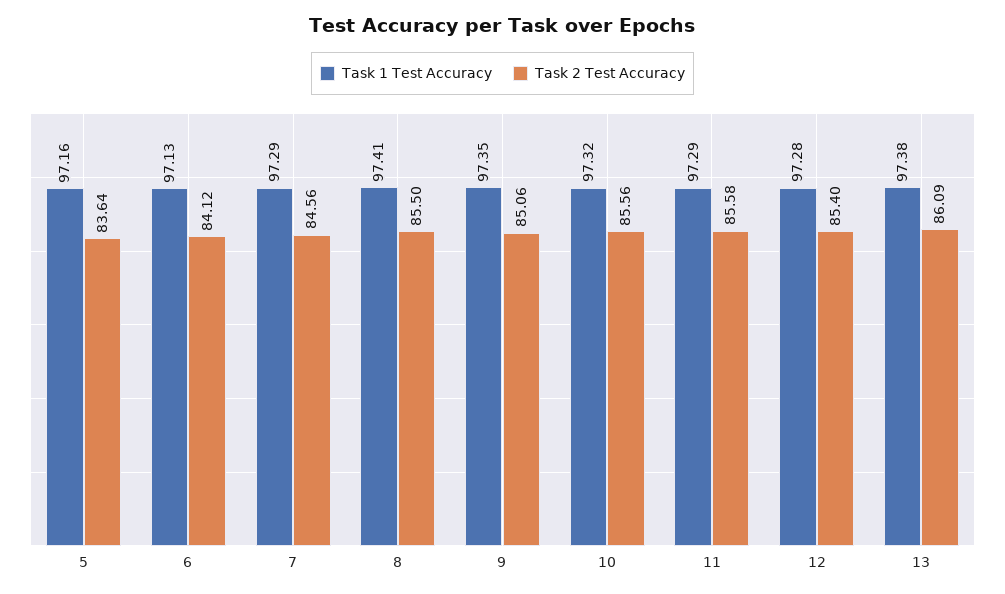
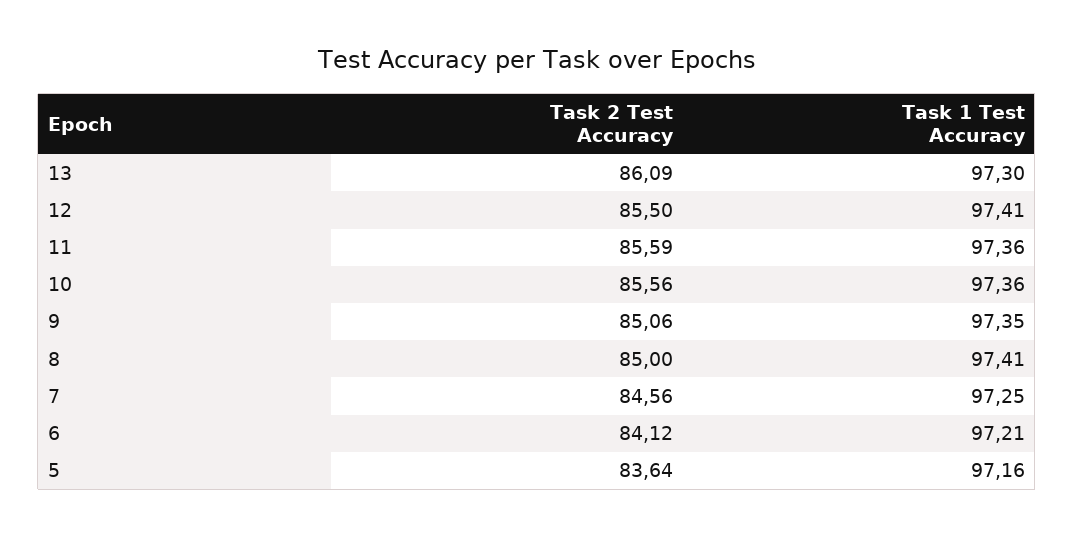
Task 1 Test Accuracy, 6: 97.13 -> 97.21
Task 1 Test Accuracy, 7: 97.29 -> 97.25
Task 2 Test Accuracy, 8: 85.5 -> 85
Task 1 Test Accuracy, 10: 97.32 -> 97.36
Task 1 Test Accuracy, 11: 97.29 -> 97.36
Task 2 Test Accuracy, 11: 85.58 -> 85.59
Task 1 Test Accuracy, 12: 97.28 -> 97.41
Task 2 Test Accuracy, 12: 85.4 -> 85.5
Task 1 Test Accuracy, 13: 97.38 -> 97.3

